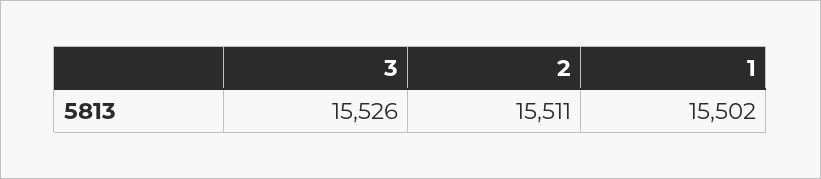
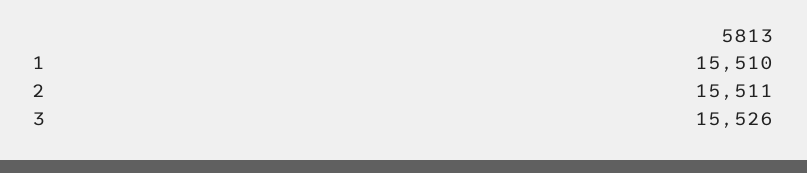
1: 15502 -> 15510

